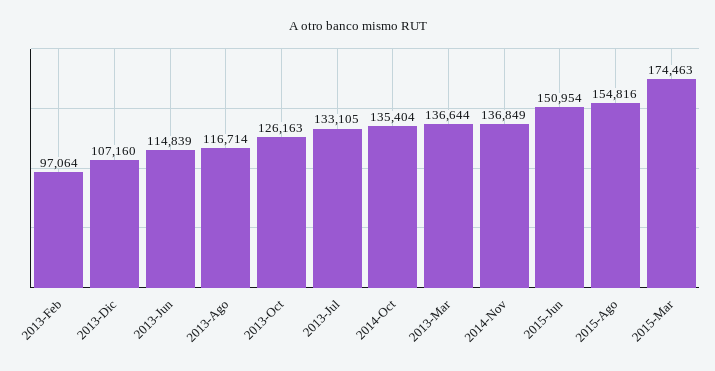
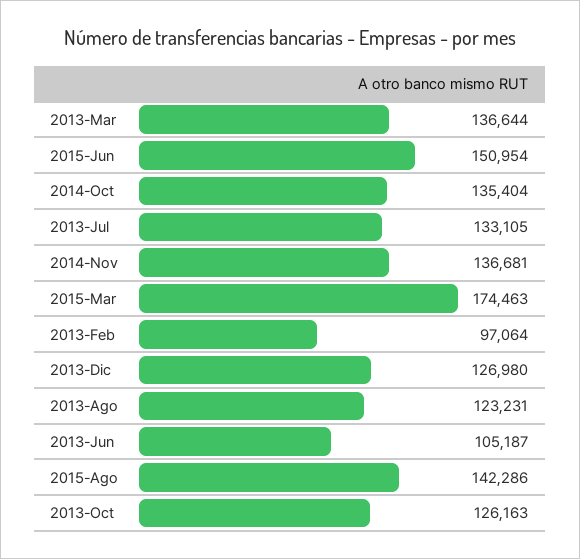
2013-Dic: 107160 -> 126980
2013-Jun: 114839 -> 105187
2013-Ago: 116714 -> 123231
2014-Nov: 136849 -> 136681
2015-Ago: 154816 -> 142286

